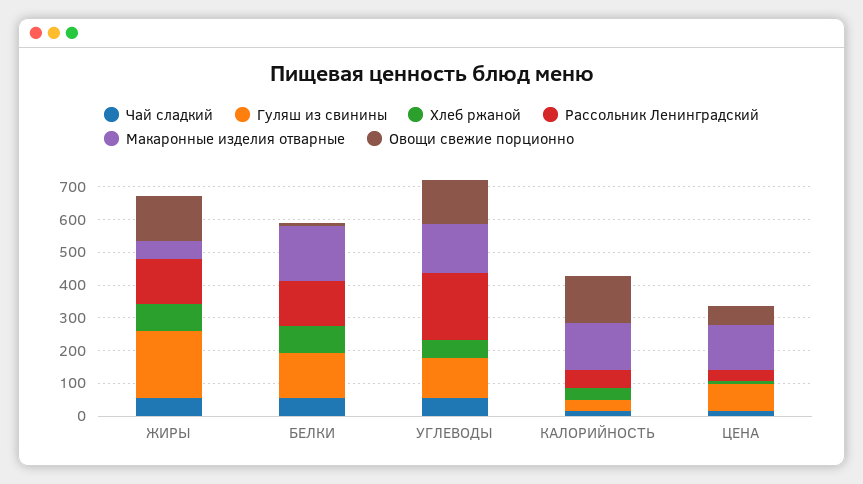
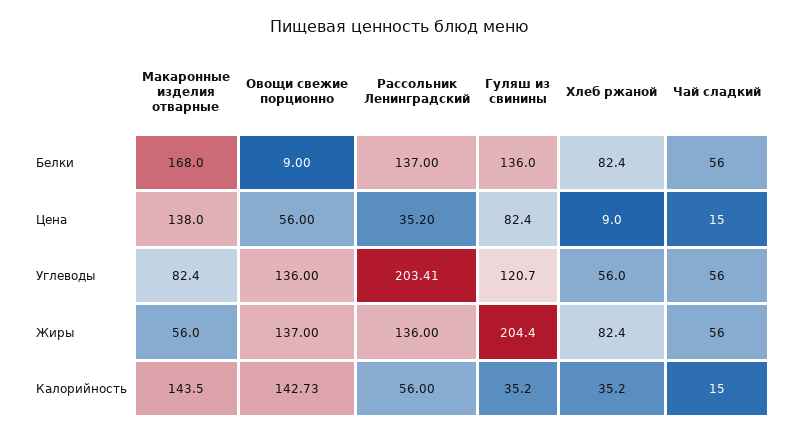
Макаронные изделия отварные, УГЛЕВОДЫ: 150 -> 82.4

